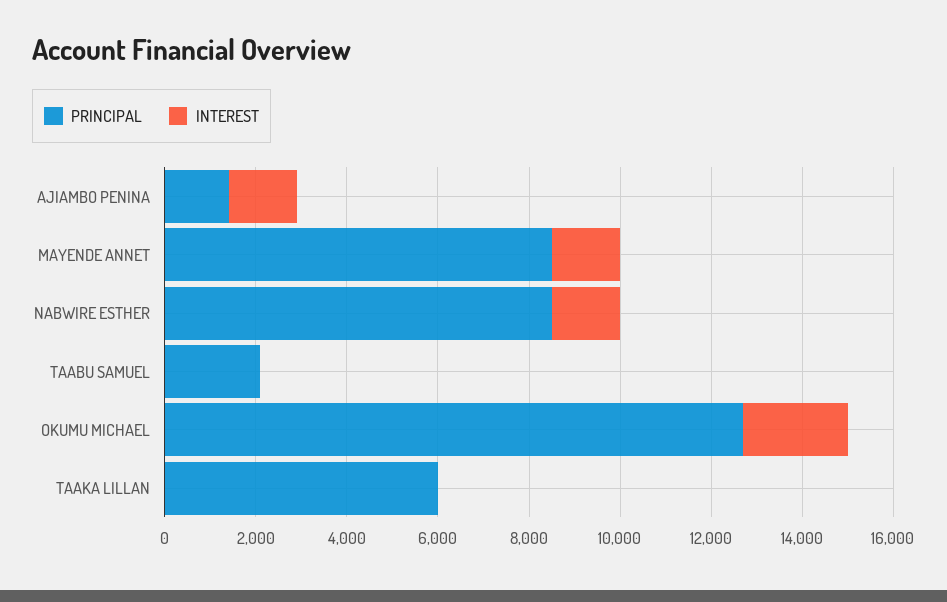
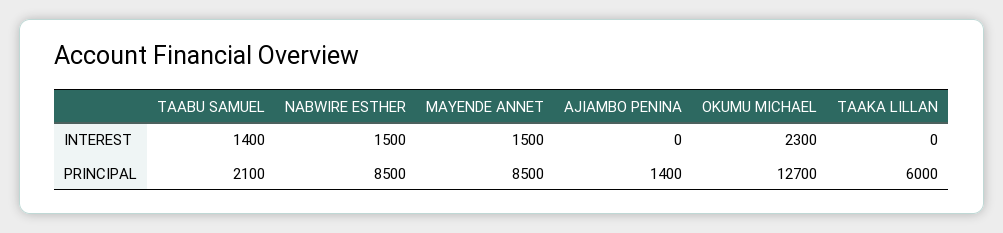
INTEREST, AJIAMBO PENINA: 1500 -> 0
INTEREST, TAABU SAMUEL: 0 -> 1400

